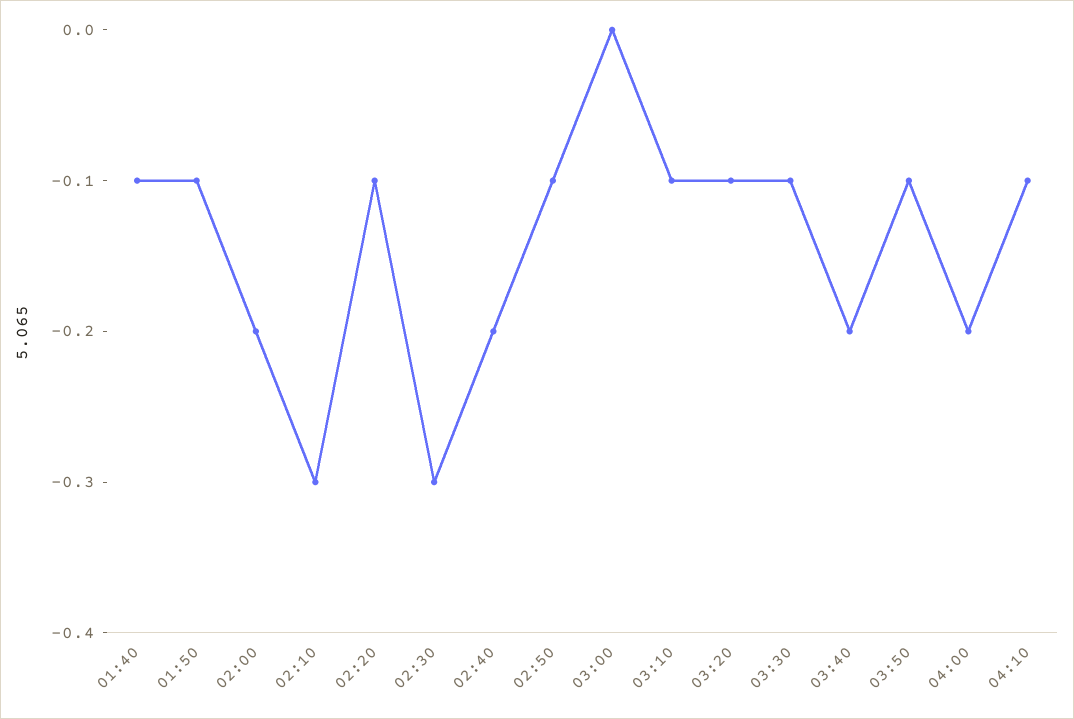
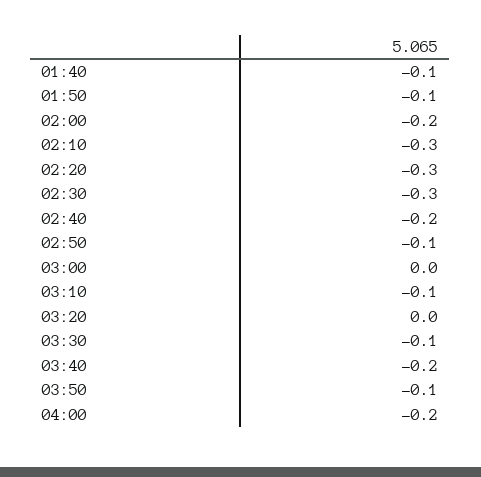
02:20: -0.1 -> -0.3
03:20: -0.1 -> 0
04:10: -0.1 -> none

